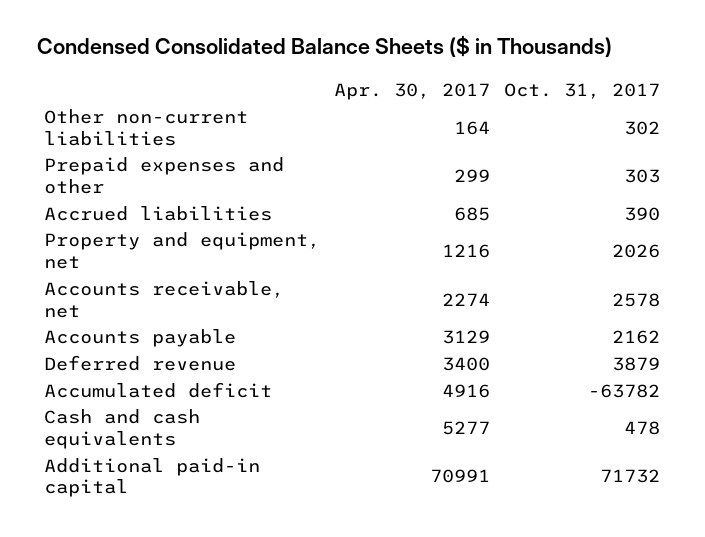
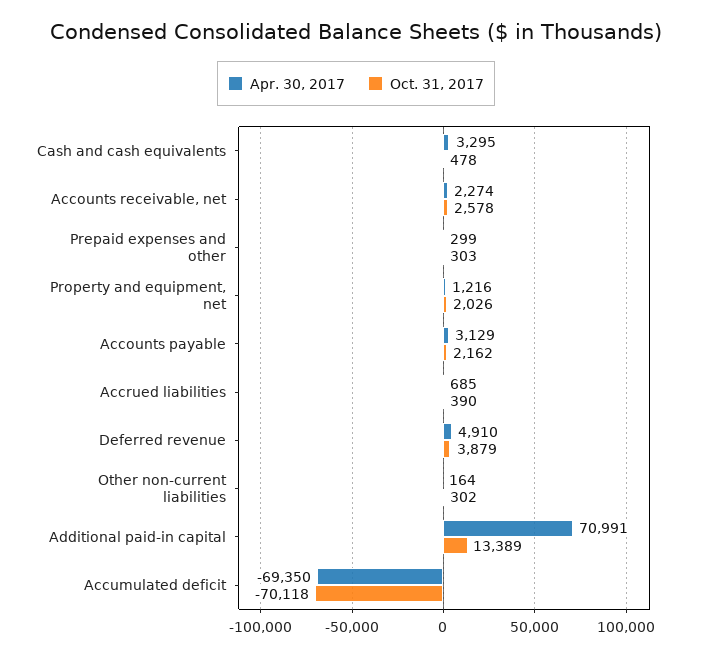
Apr. 30, 2017, Deferred revenue: 3400 -> 4910
Apr. 30, 2017, Accumulated deficit: 4916 -> -69350
Oct. 31, 2017, Accumulated deficit: -63782 -> -70118
Apr. 30, 2017, Cash and cash equivalents: 5277 -> 3295
Oct. 31, 2017, Additional paid-in capital: 71732 -> 13389

